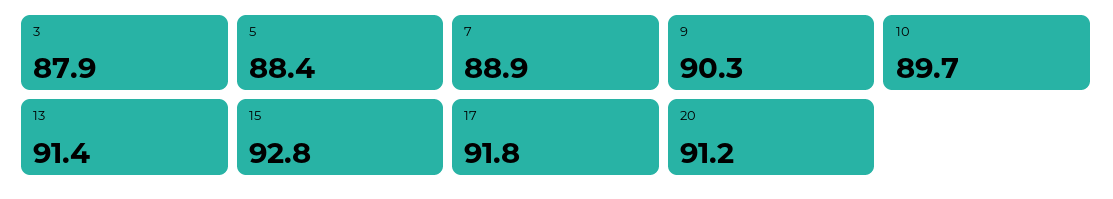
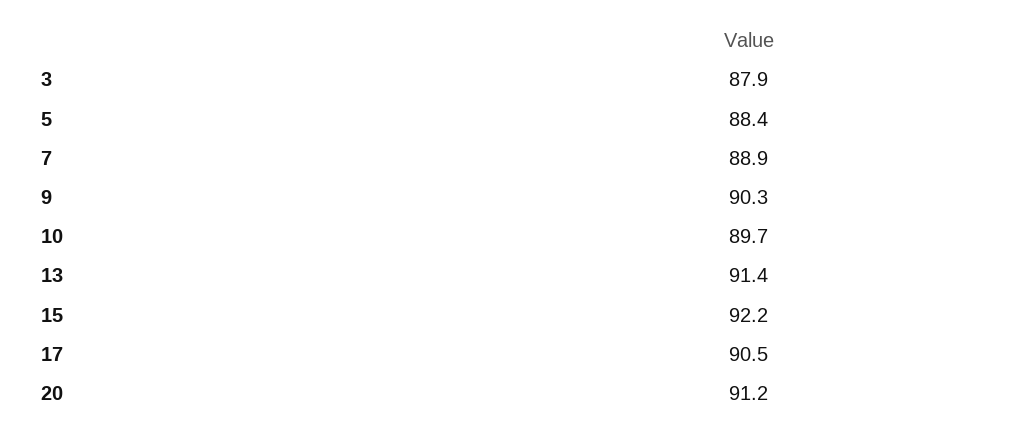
15: 92.8 -> 92.2
17: 91.8 -> 90.5

